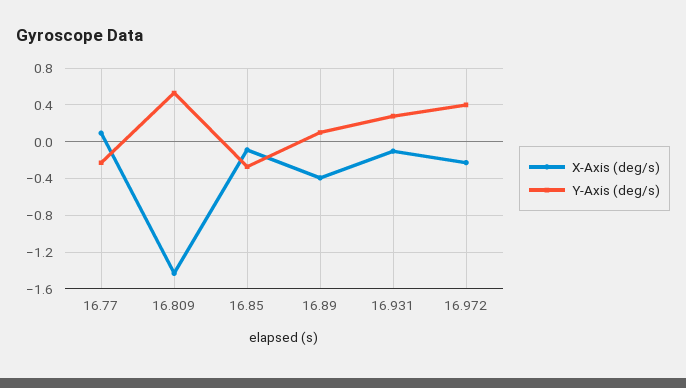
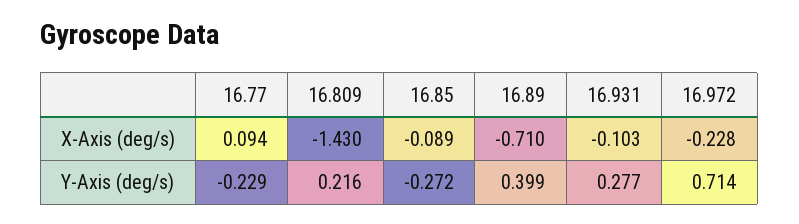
Y-Axis (deg/s), 16.809: 0.5 -> 0.216
X-Axis (deg/s), 16.89: -0.4 -> -0.71
Y-Axis (deg/s), 16.89: 0.1 -> 0.399
Y-Axis (deg/s), 16.972: 0.4 -> 0.714

